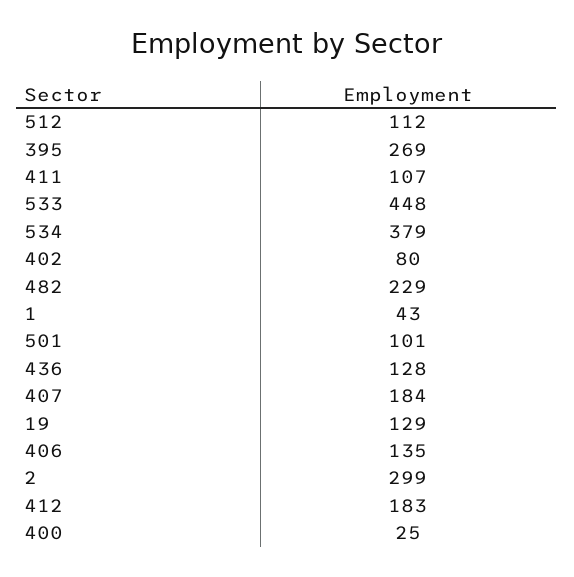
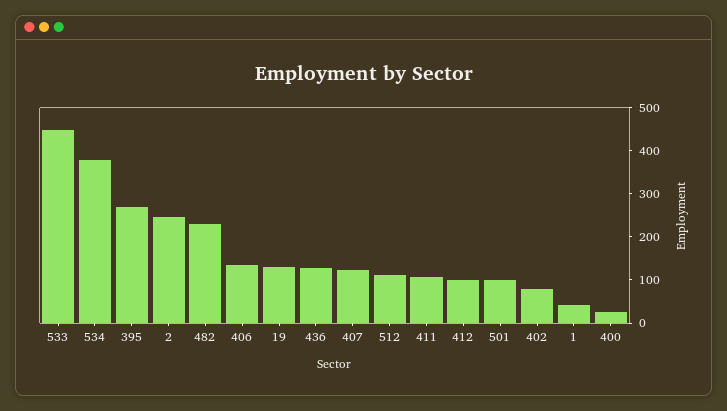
407: 184 -> 120
2: 299 -> 240
412: 183 -> 100

